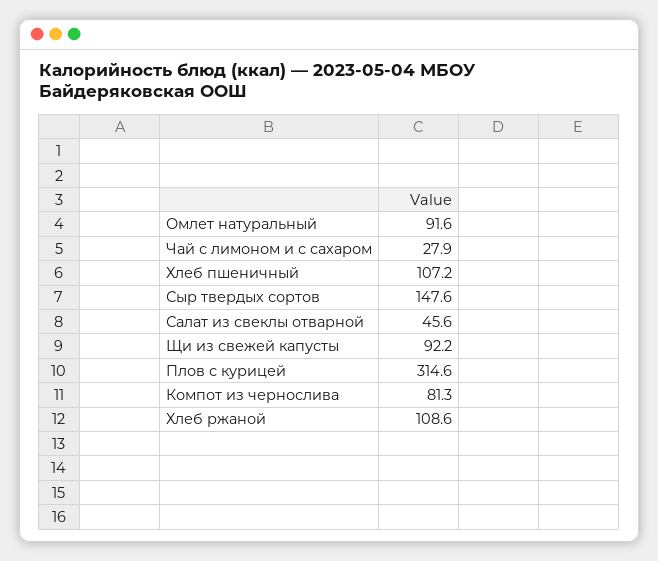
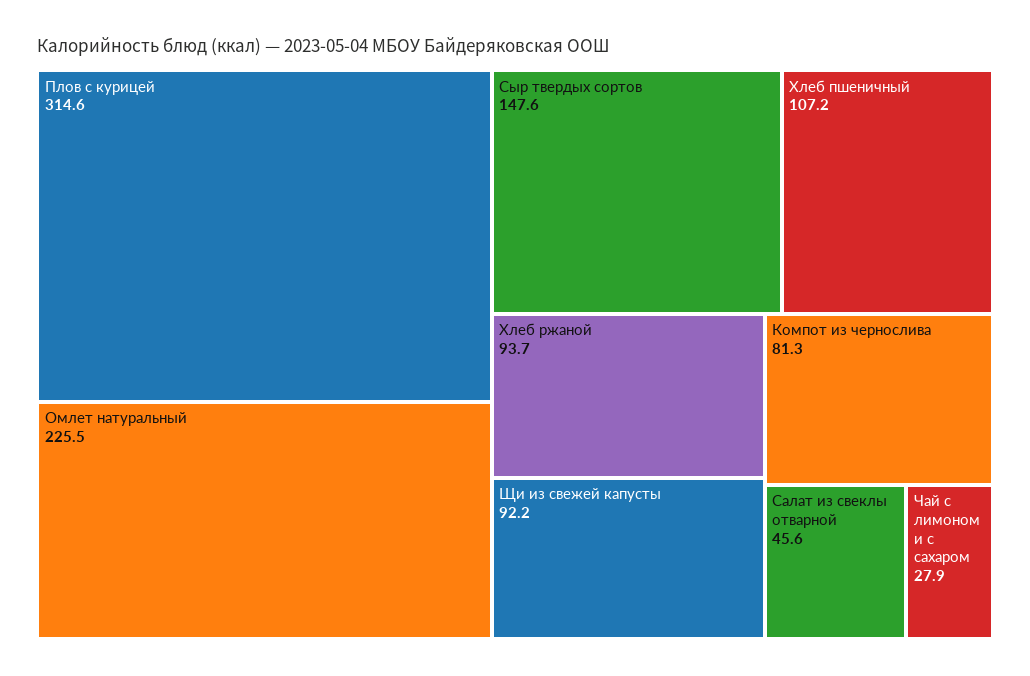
Омлет натуральный: 91.6 -> 225.5
Хлеб ржаной: 108.6 -> 93.7

